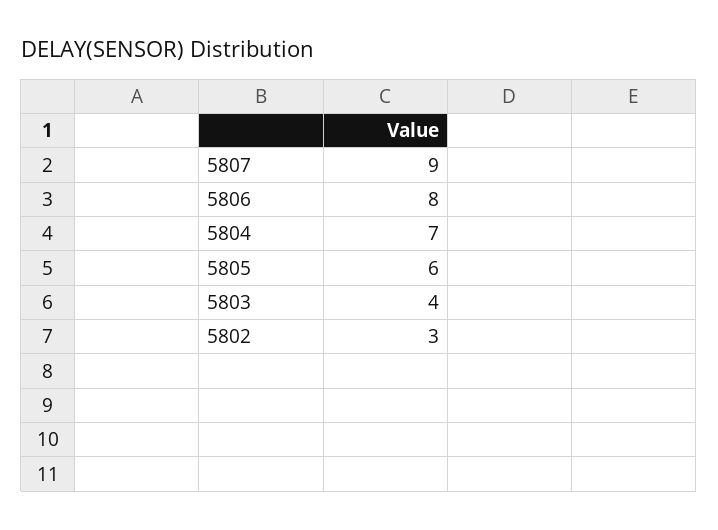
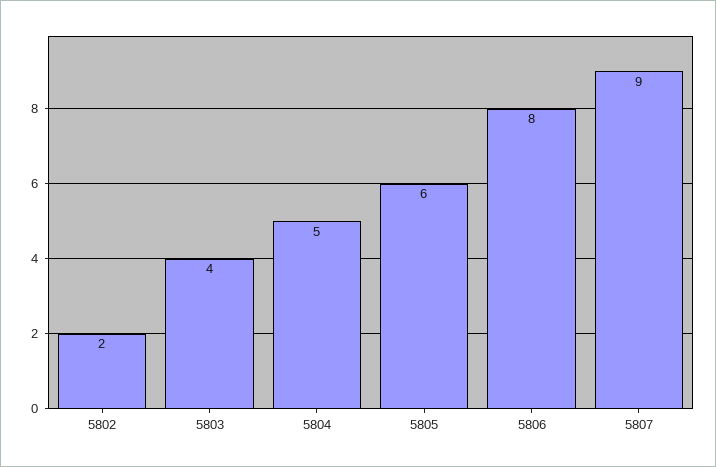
5804: 7 -> 5
5802: 3 -> 2

